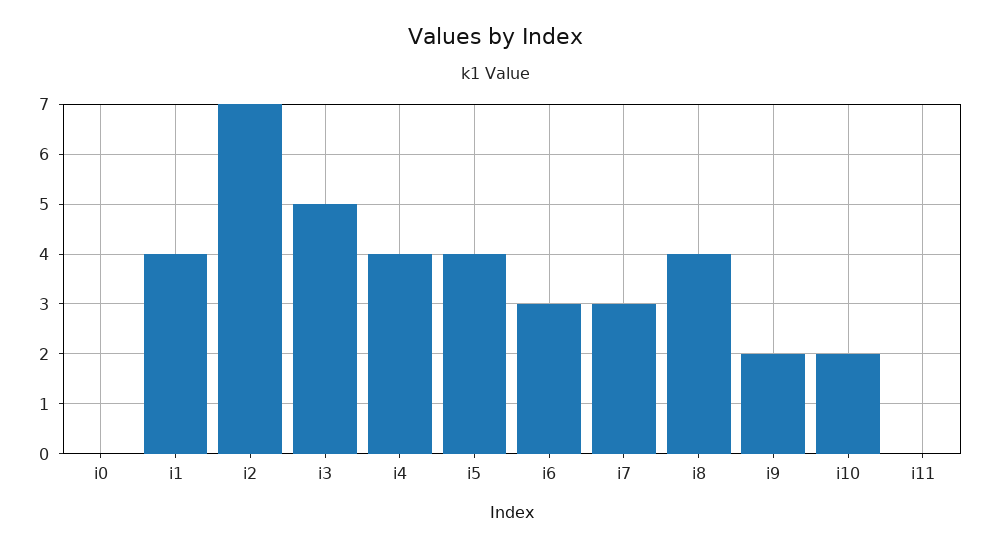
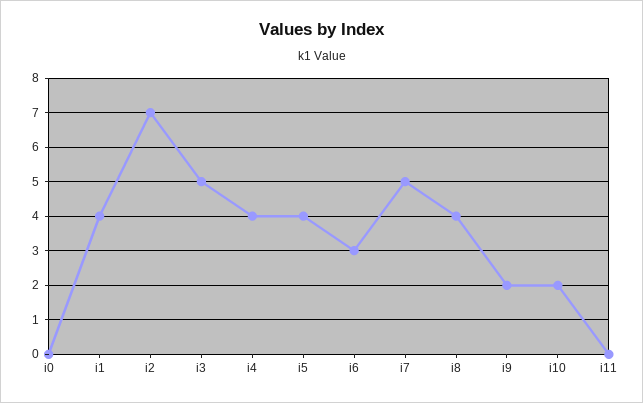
i7: 3 -> 5

